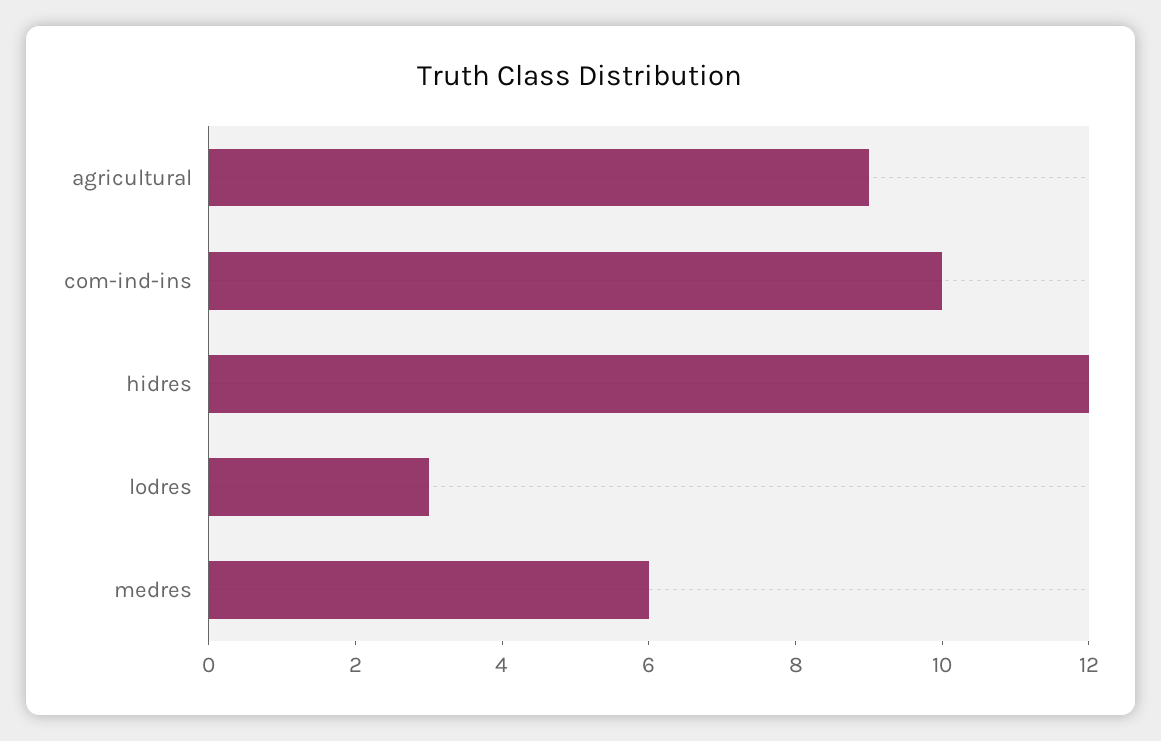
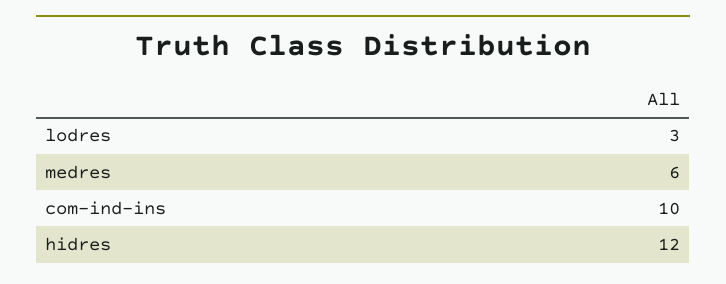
agricultural: 9 -> none

